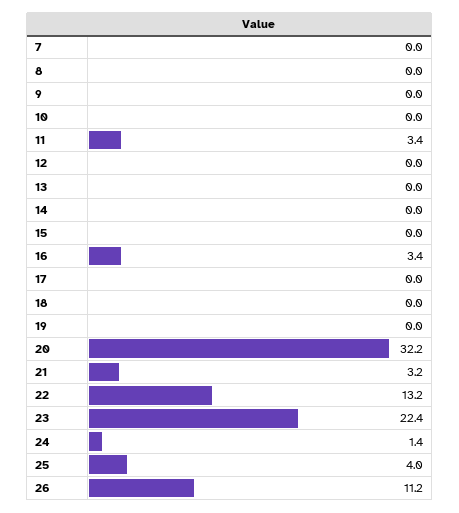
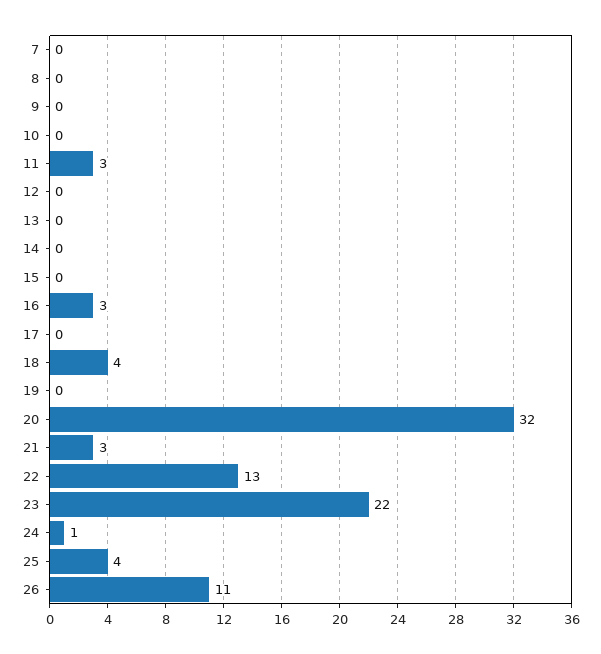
18: 0 -> 4

